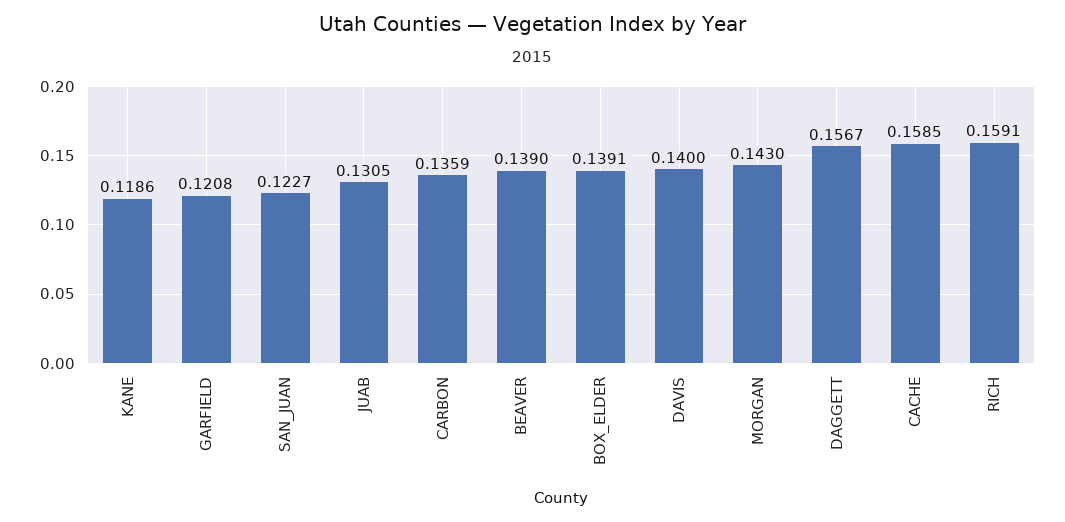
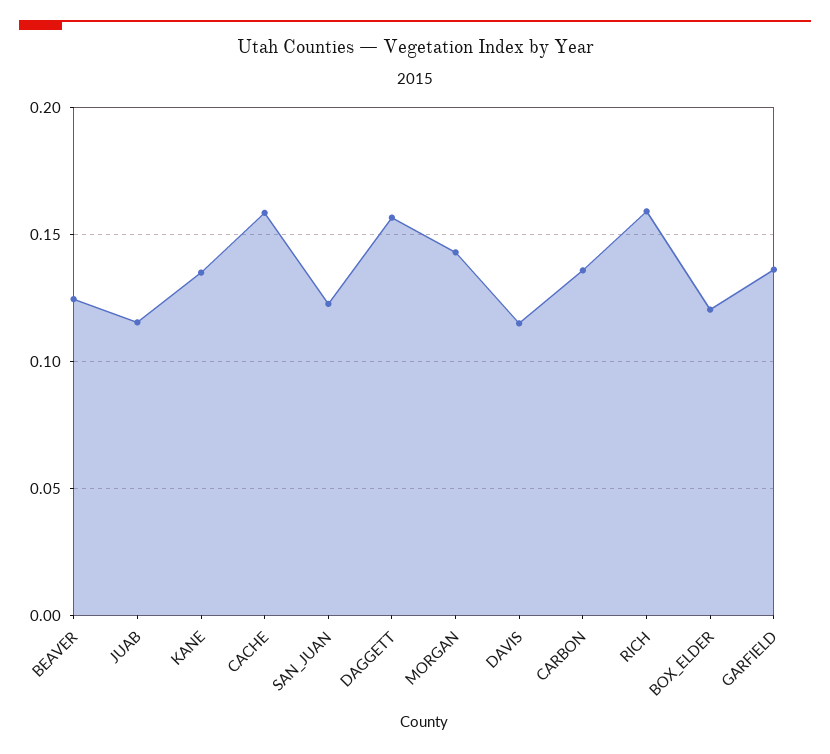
KANE: 0.1186 -> 0.135
GARFIELD: 0.1208 -> 0.135
JUAB: 0.1305 -> 0.115
BEAVER: 0.139 -> 0.125
BOX_ELDER: 0.1391 -> 0.12
DAVIS: 0.14 -> 0.115

